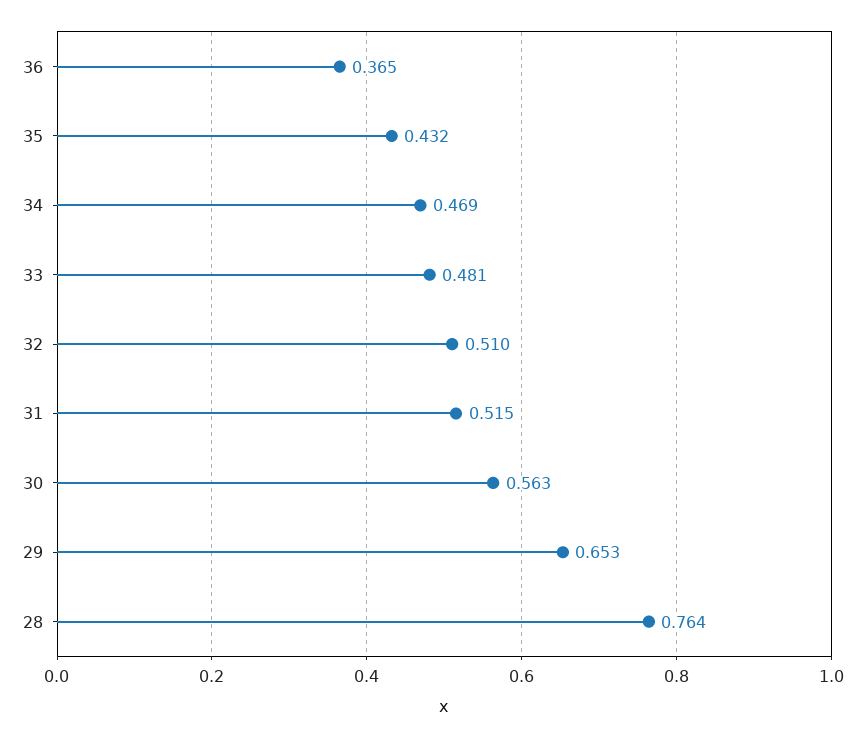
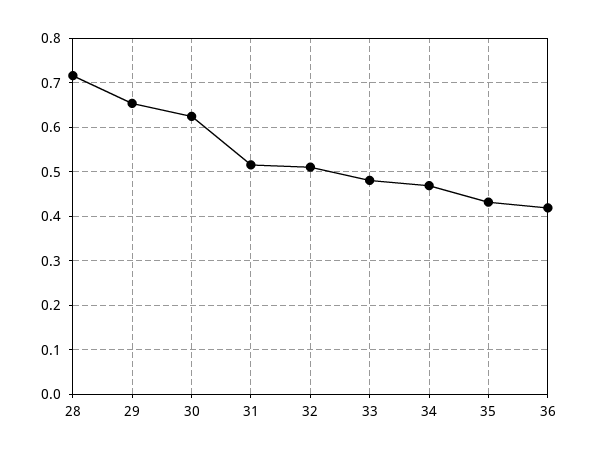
36: 0.365 -> 0.42
30: 0.563 -> 0.62
28: 0.764 -> 0.72

